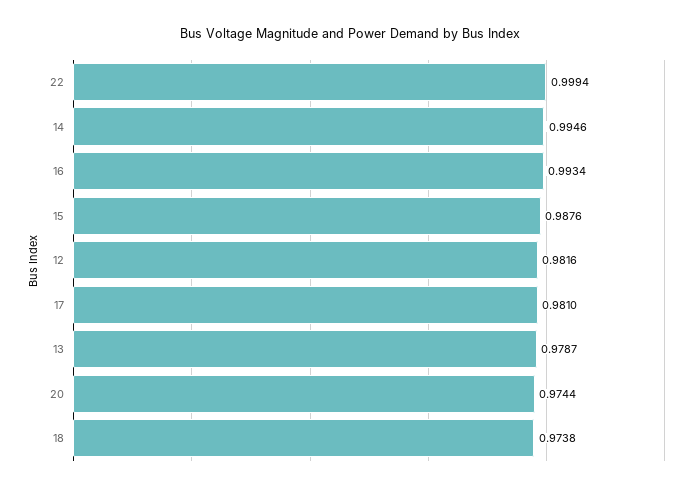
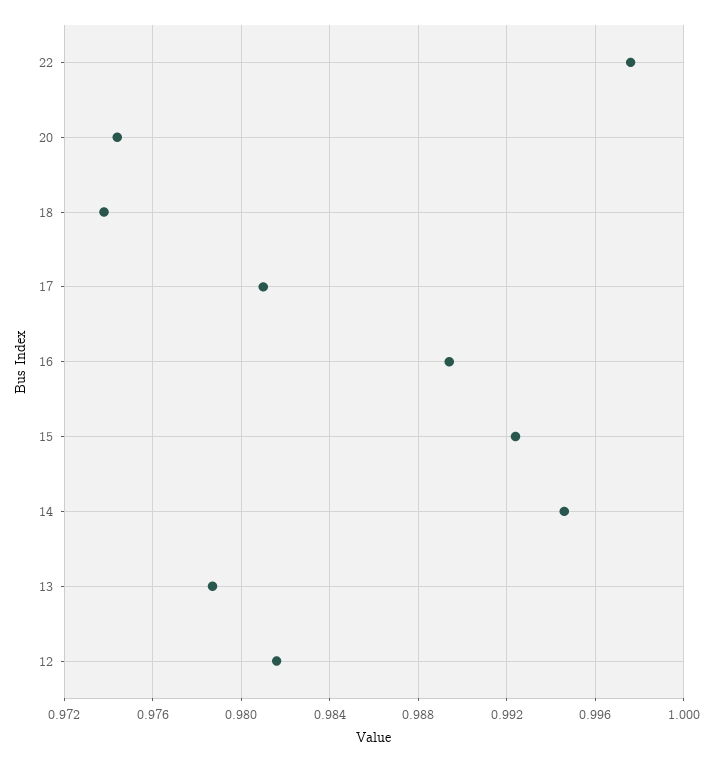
22: 0.9994 -> 0.9975
16: 0.9934 -> 0.9895
15: 0.9876 -> 0.9925

